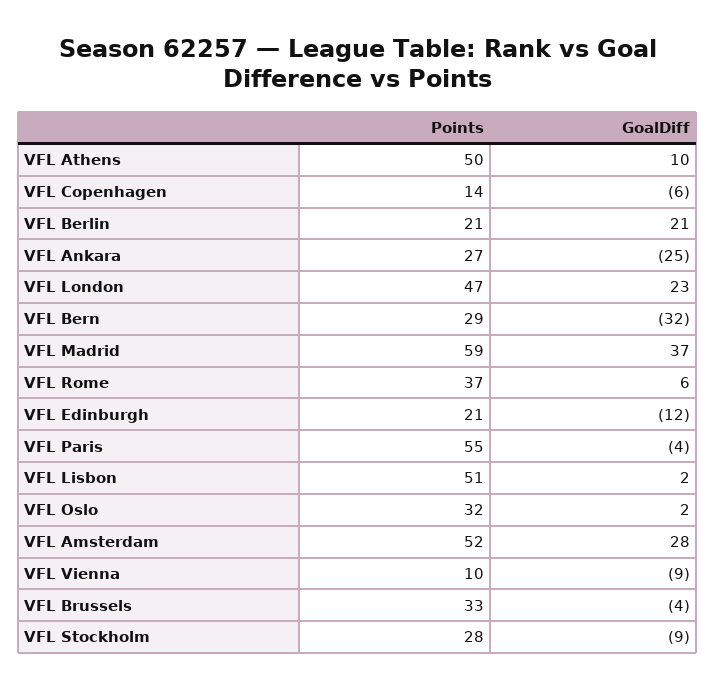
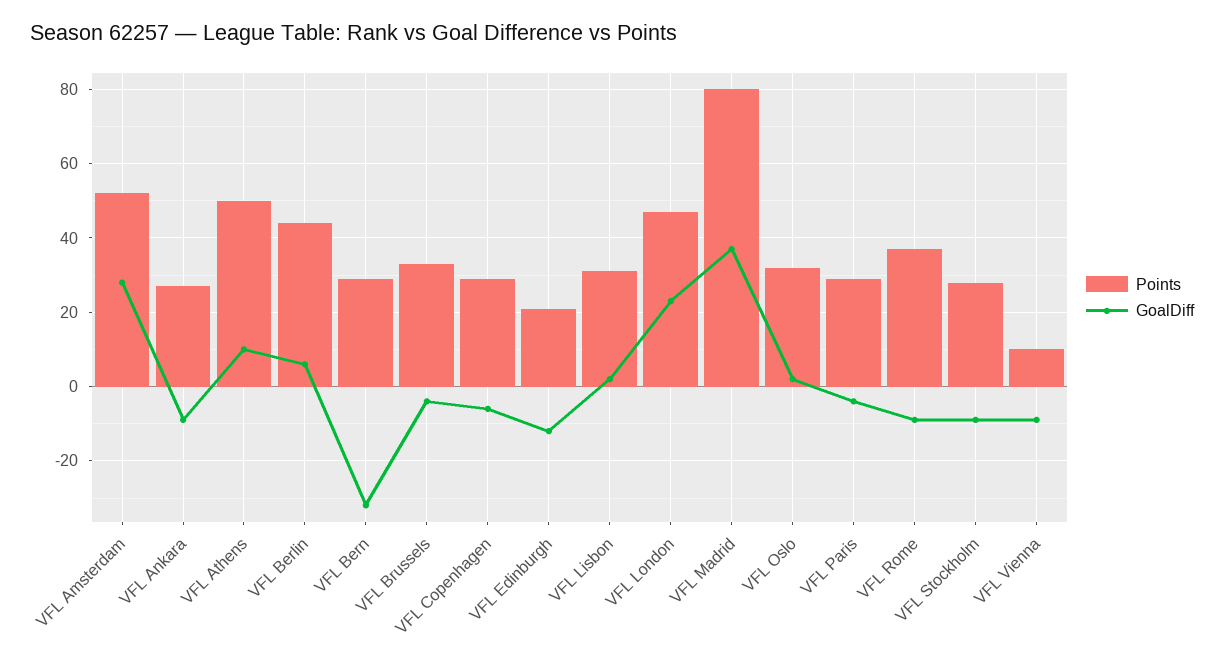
Points, VFL Copenhagen: 14 -> 30
Points, VFL Berlin: 21 -> 45
GoalDiff, VFL Berlin: 21 -> 5
GoalDiff, VFL Ankara: -25 -> -10
Points, VFL Madrid: 59 -> 80
GoalDiff, VFL Rome: 6 -> -10
Points, VFL Paris: 55 -> 30
Points, VFL Lisbon: 51 -> 30

